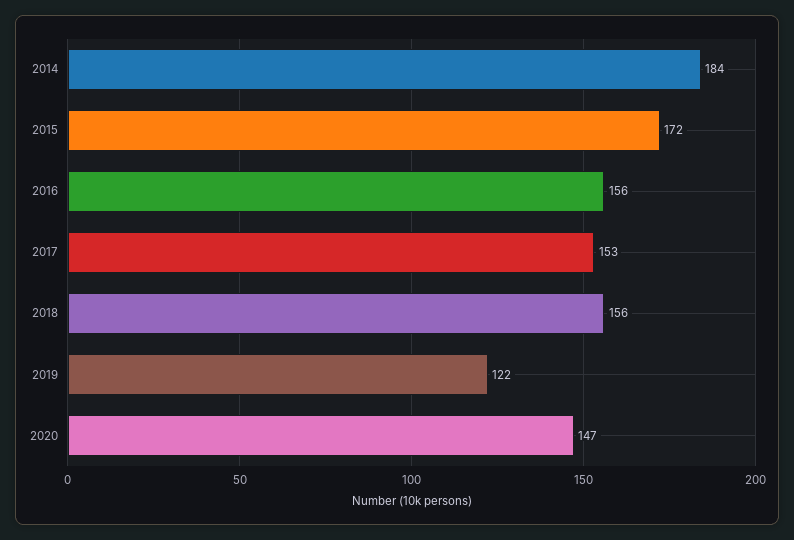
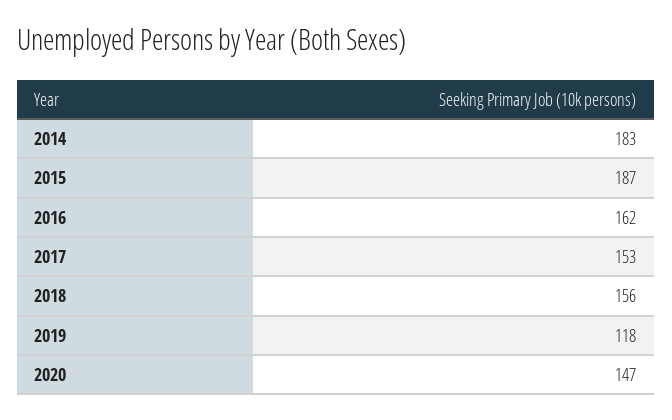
2014: 184 -> 183
2015: 172 -> 187
2016: 156 -> 162
2019: 122 -> 118

